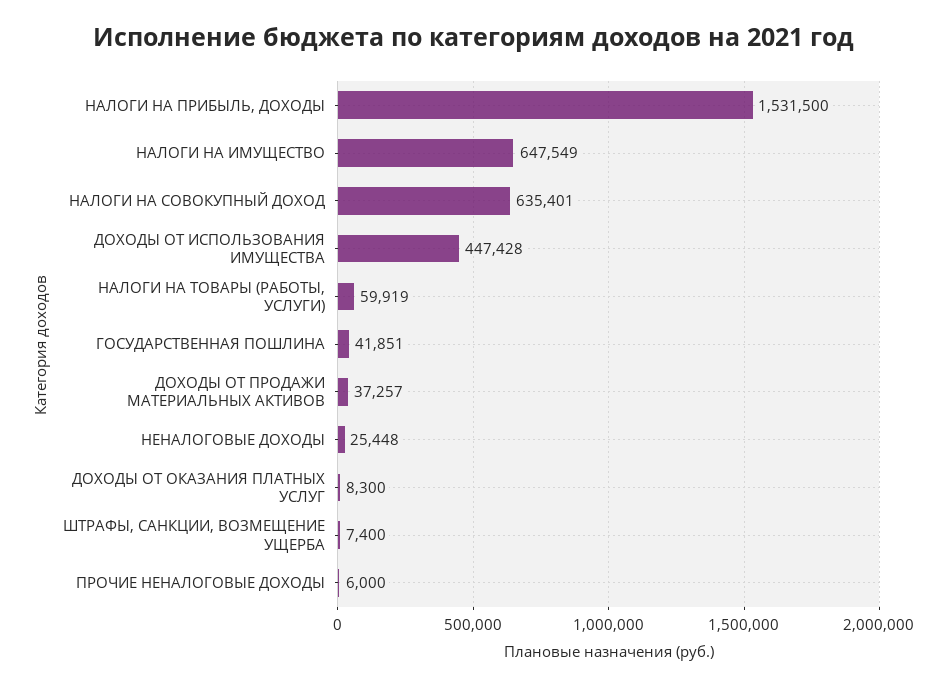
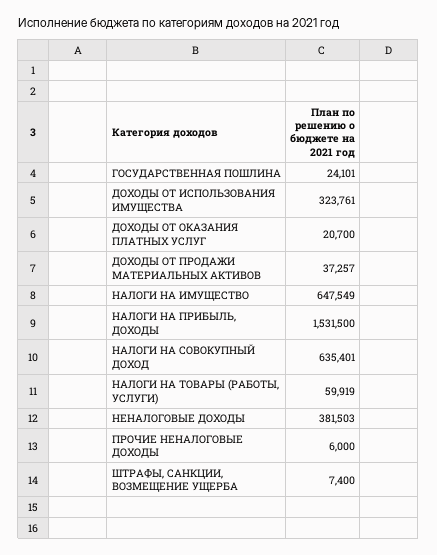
ДОХОДЫ ОТ ИСПОЛЬЗОВАНИЯ ИМУЩЕСТВА: 447428 -> 323761
ГОСУДАРСТВЕННАЯ ПОШЛИНА: 41851 -> 24101
НЕНАЛОГОВЫЕ ДОХОДЫ: 25448 -> 381503
ДОХОДЫ ОТ ОКАЗАНИЯ ПЛАТНЫХ УСЛУГ: 8300 -> 20700

